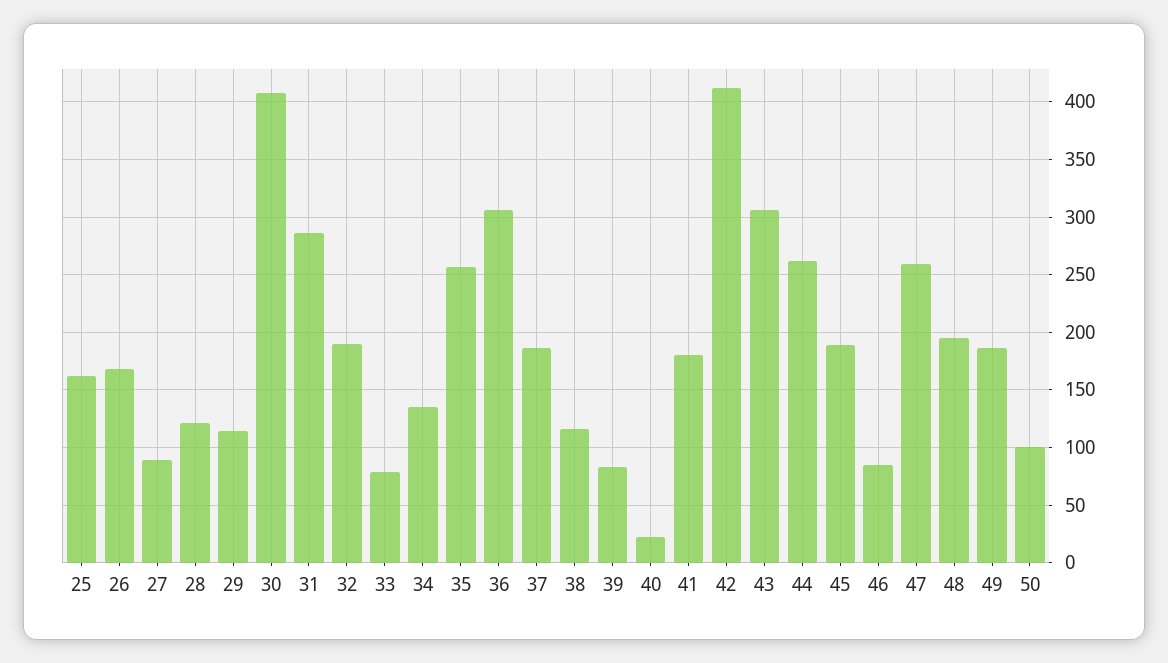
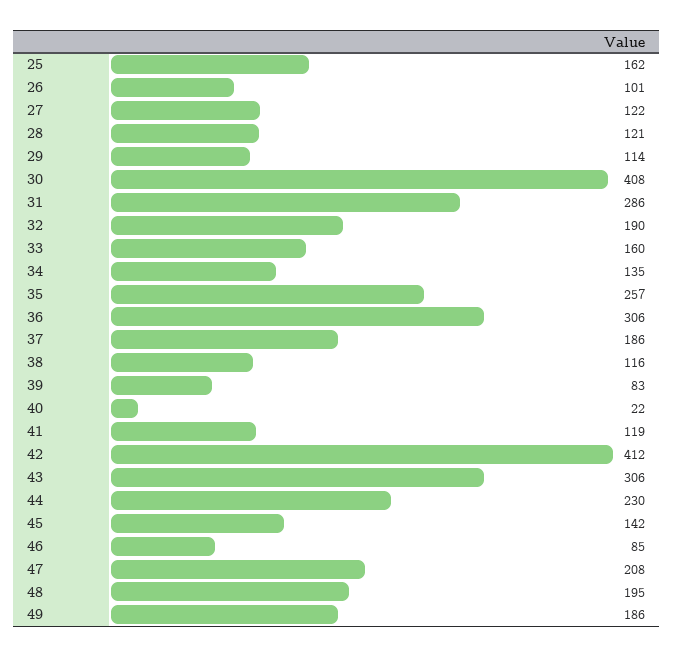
26: 170 -> 101
27: 90 -> 122
33: 80 -> 160
41: 180 -> 119
44: 260 -> 230
45: 190 -> 142
47: 260 -> 208
50: 100 -> none

